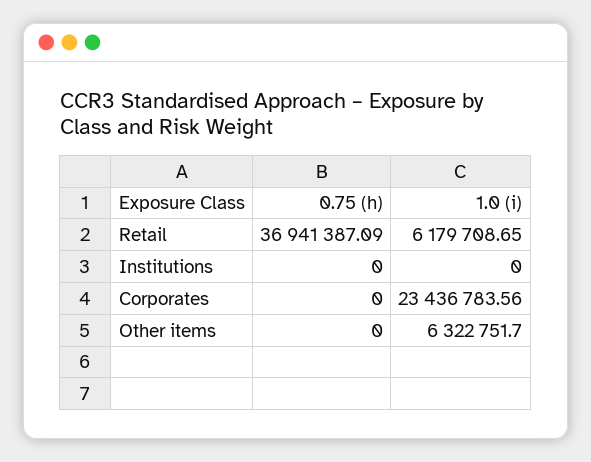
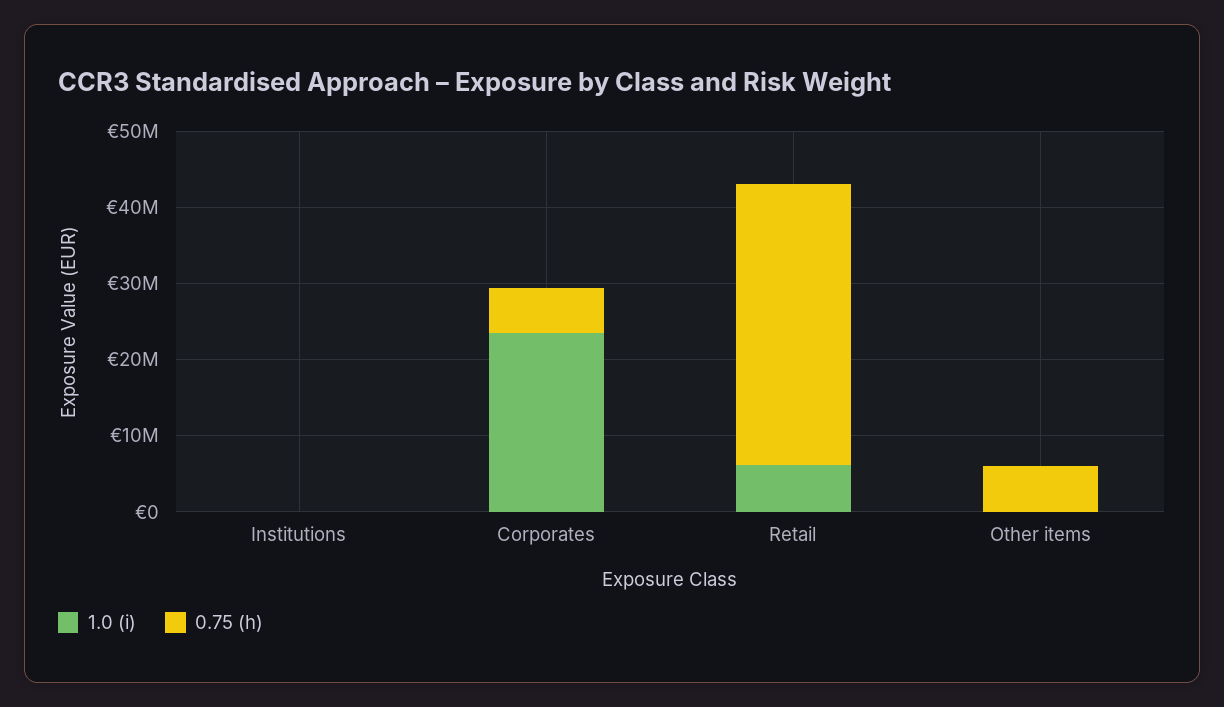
0.75 (h), Corporates: 0 -> 6000000
0.75 (h), Other items: 0 -> 6000000
1.0 (i), Other items: 6322751.7 -> 0

